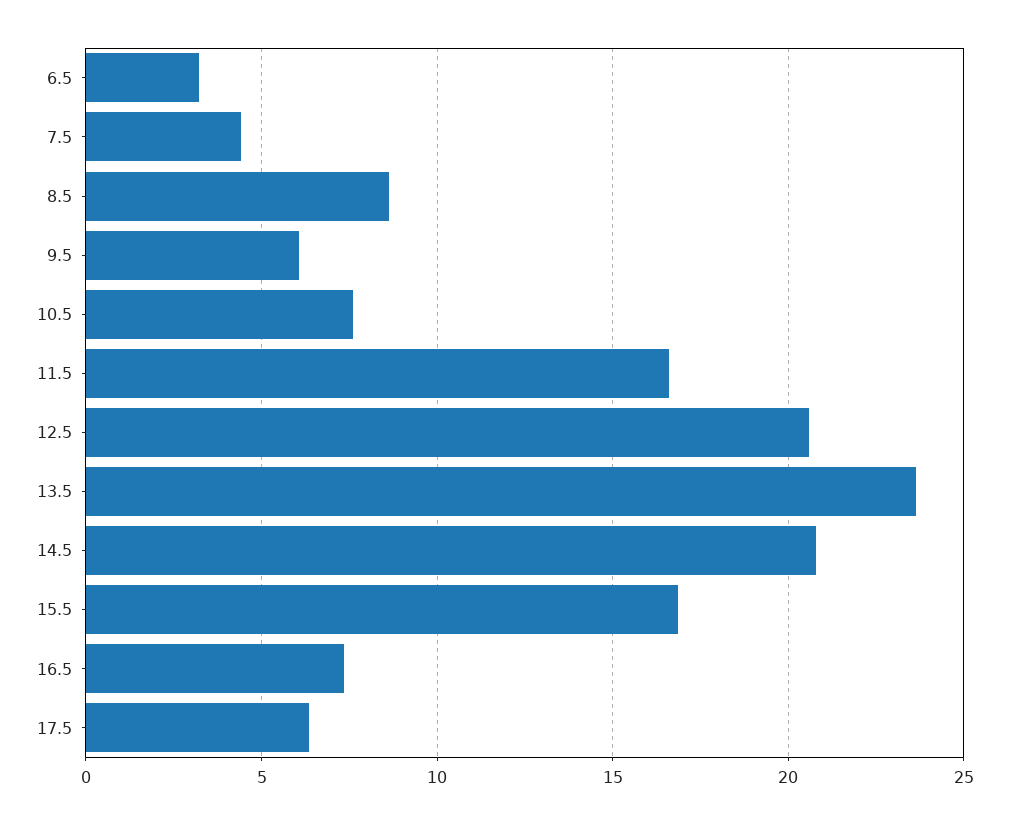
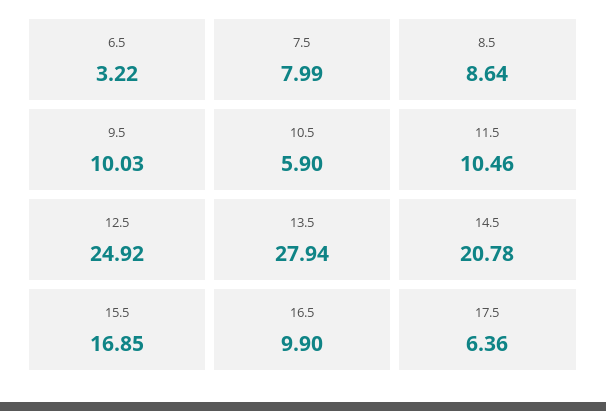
7.5: 4.5 -> 7.99
9.5: 6 -> 10.03
10.5: 7.5 -> 5.9
11.5: 16.5 -> 10.46
12.5: 20.5 -> 24.92
13.5: 23.5 -> 27.94
16.5: 7.5 -> 9.9

